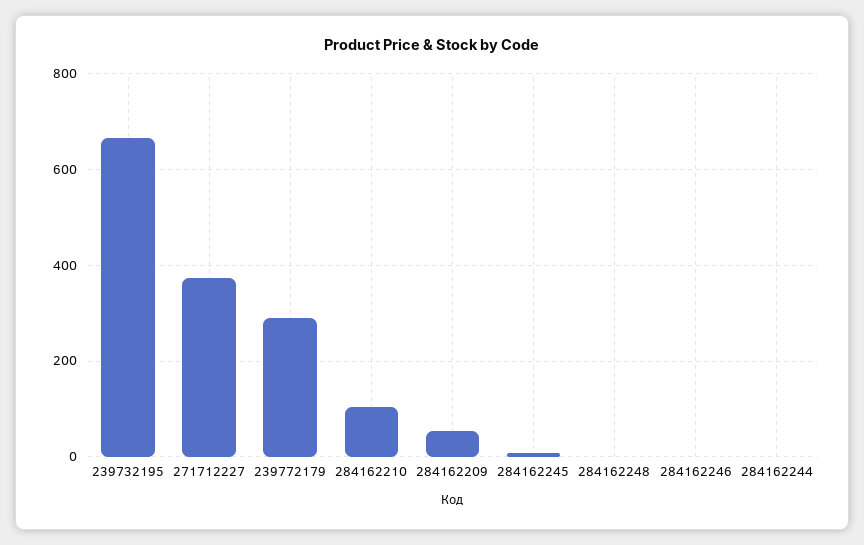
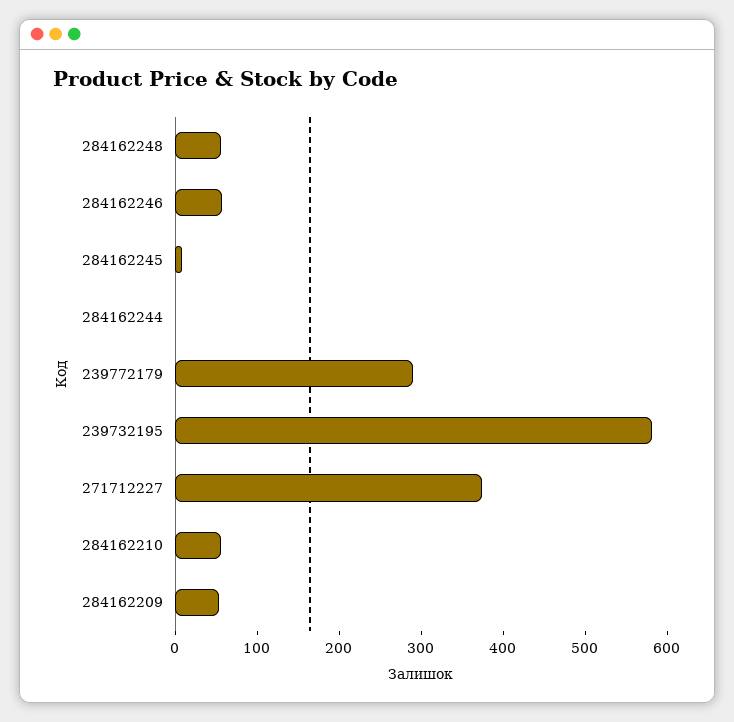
239732195: 660 -> 580
284162210: 100 -> 60
284162248: 0 -> 60
284162246: 0 -> 60

